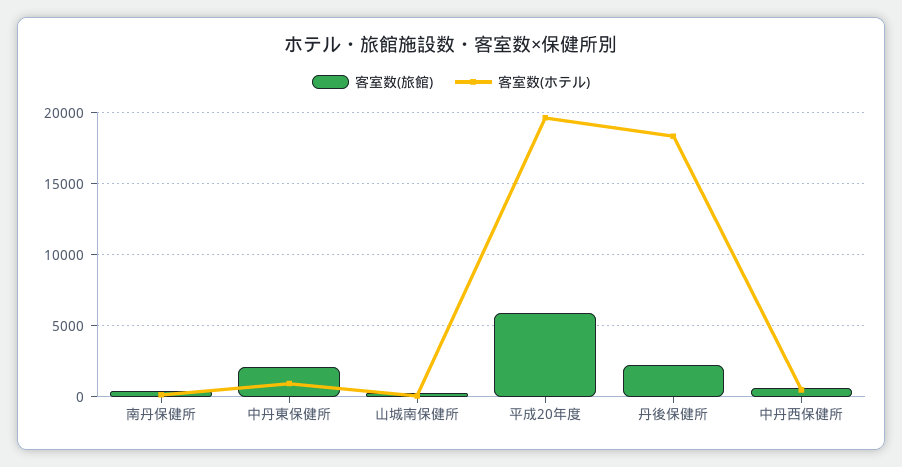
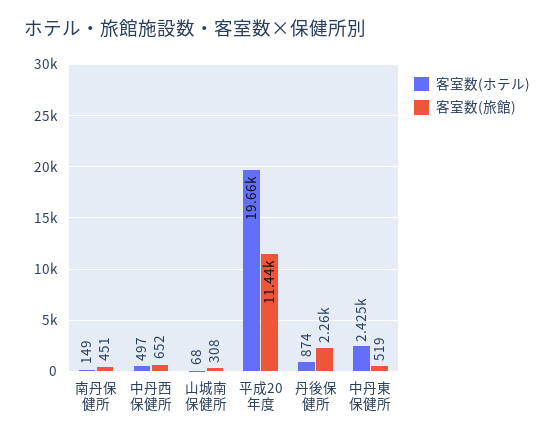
客室数(旅館), 中丹東保健所: 2000 -> 519
客室数(ホテル), 中丹東保健所: 1000 -> 2425
客室数(旅館), 平成20年度: 6000 -> 11440
客室数(ホテル), 丹後保健所: 18500 -> 874

